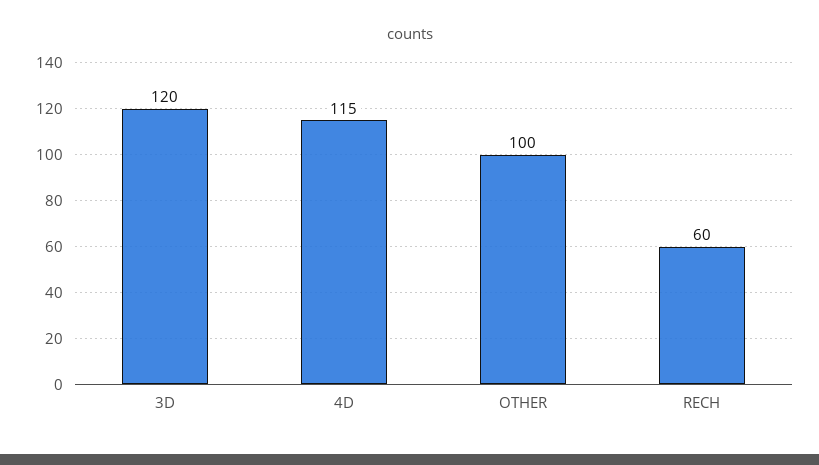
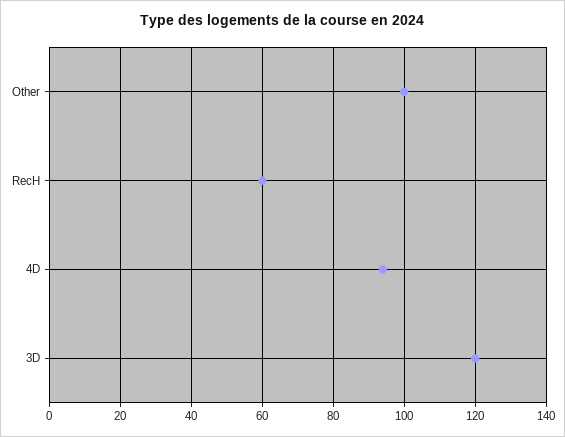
4D: 115 -> 95

